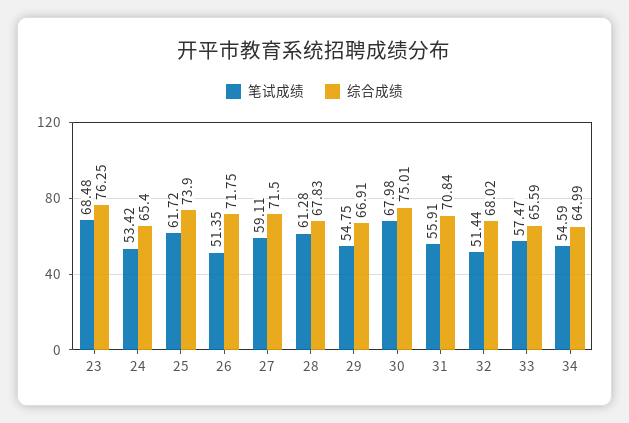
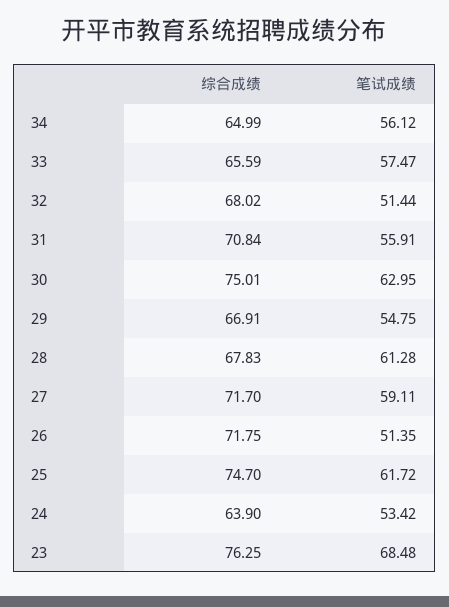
综合成绩, 24: 65.4 -> 63.9
综合成绩, 25: 73.9 -> 74.7
综合成绩, 27: 71.5 -> 71.7
笔试成绩, 30: 67.98 -> 62.95
笔试成绩, 34: 54.59 -> 56.12

